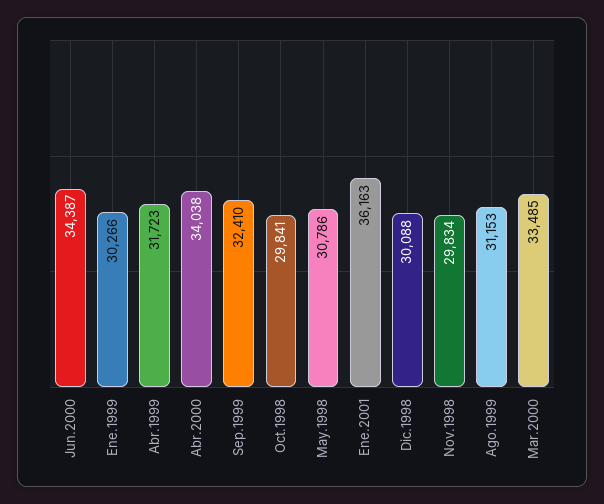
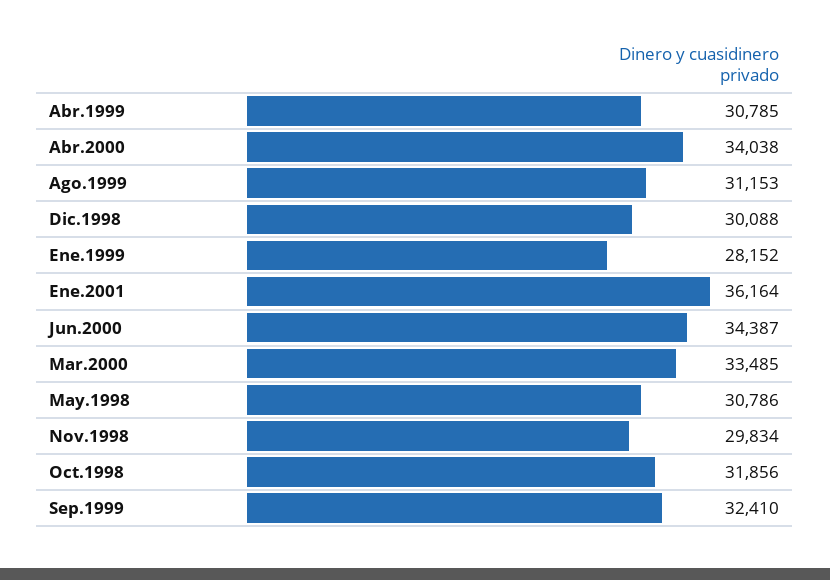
Ene.1999: 30266 -> 28152
Abr.1999: 31723 -> 30785
Oct.1998: 29841 -> 31856
Ene.2001: 36163 -> 36164

